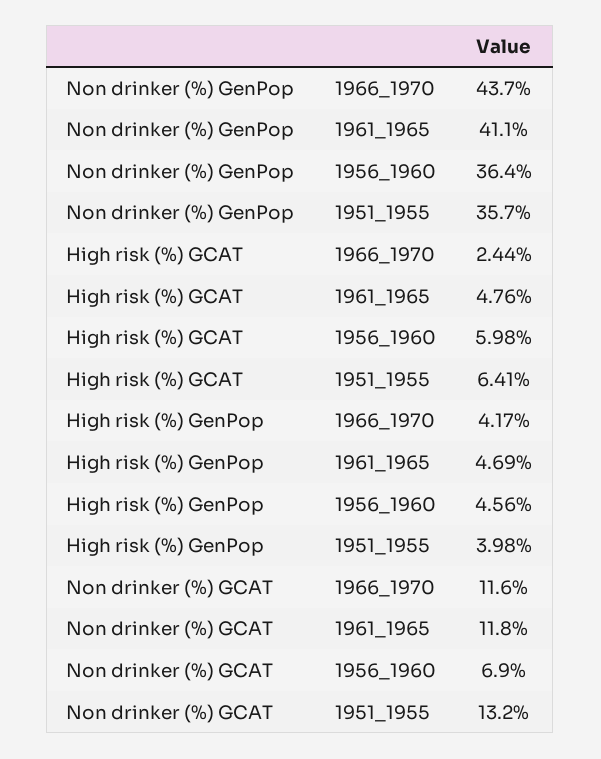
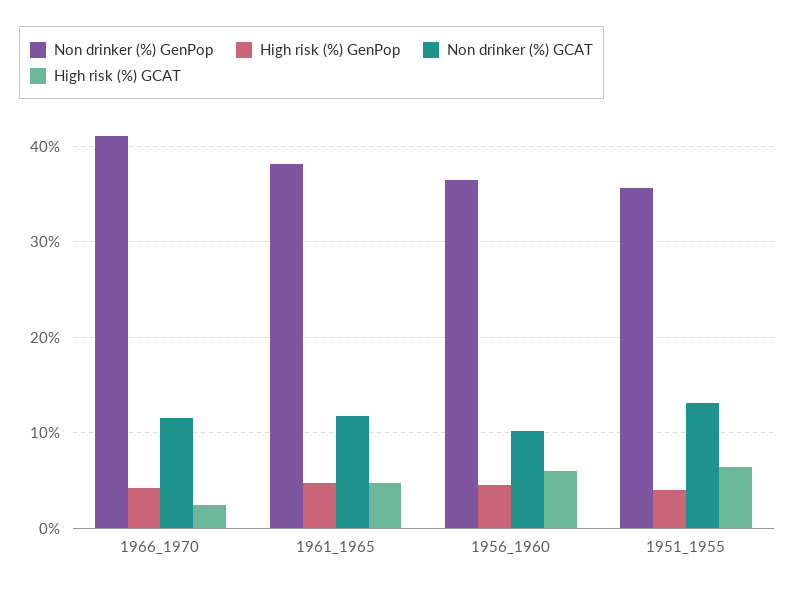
Non drinker (%) GenPop, 1966_1970: 43.7 -> 41
Non drinker (%) GenPop, 1961_1965: 41.1 -> 38
Non drinker (%) GCAT, 1956_1960: 6.9 -> 10

